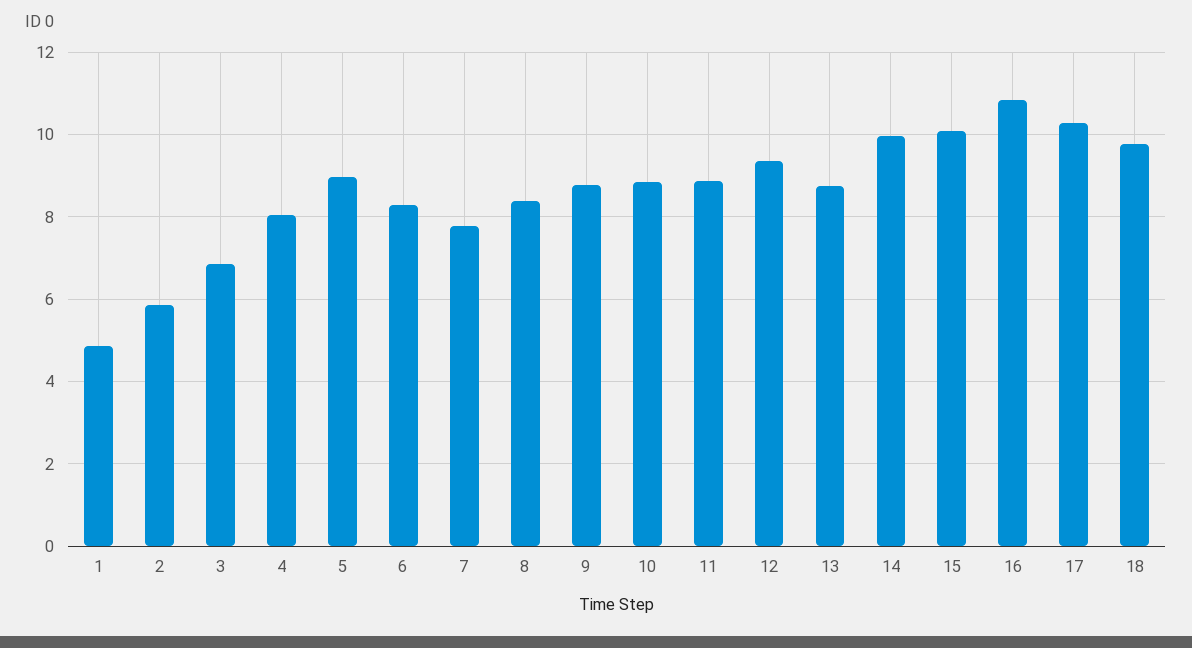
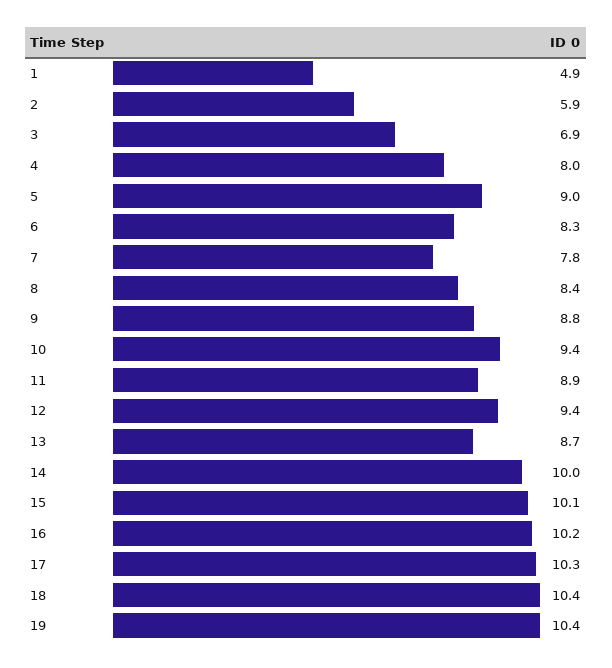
10: 8.8 -> 9.4
16: 10.8 -> 10.2
18: 9.8 -> 10.4
19: none -> 10.4

